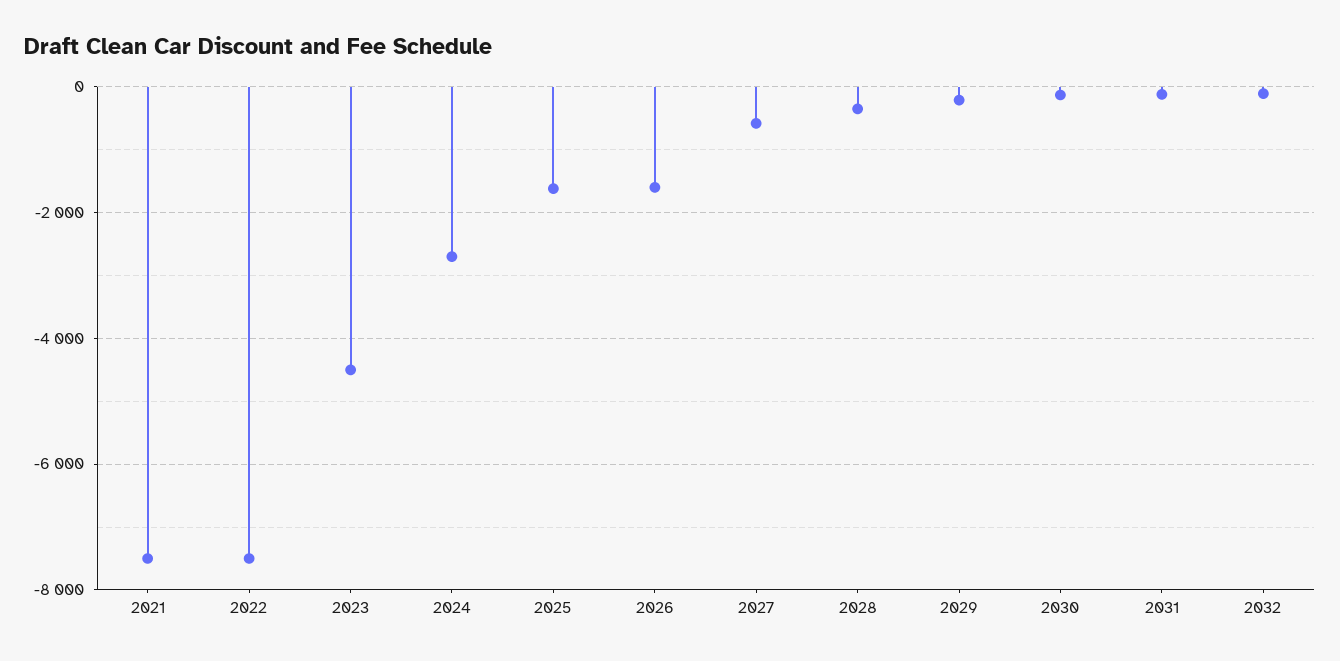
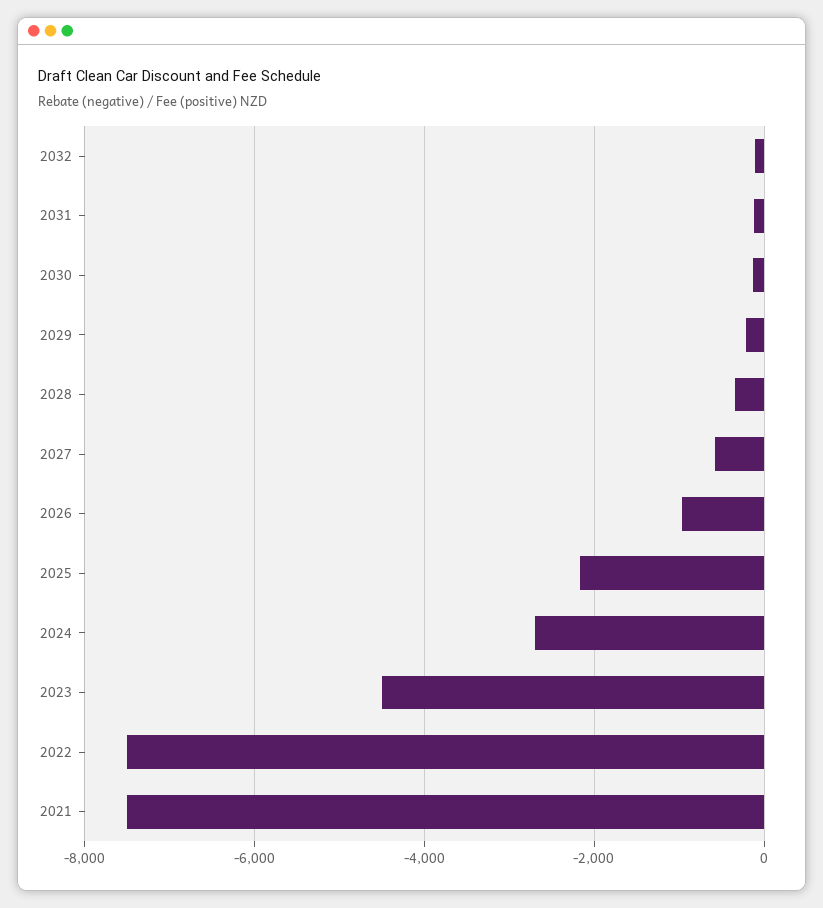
2025: -1600 -> -2200
2026: -1600 -> -1000

